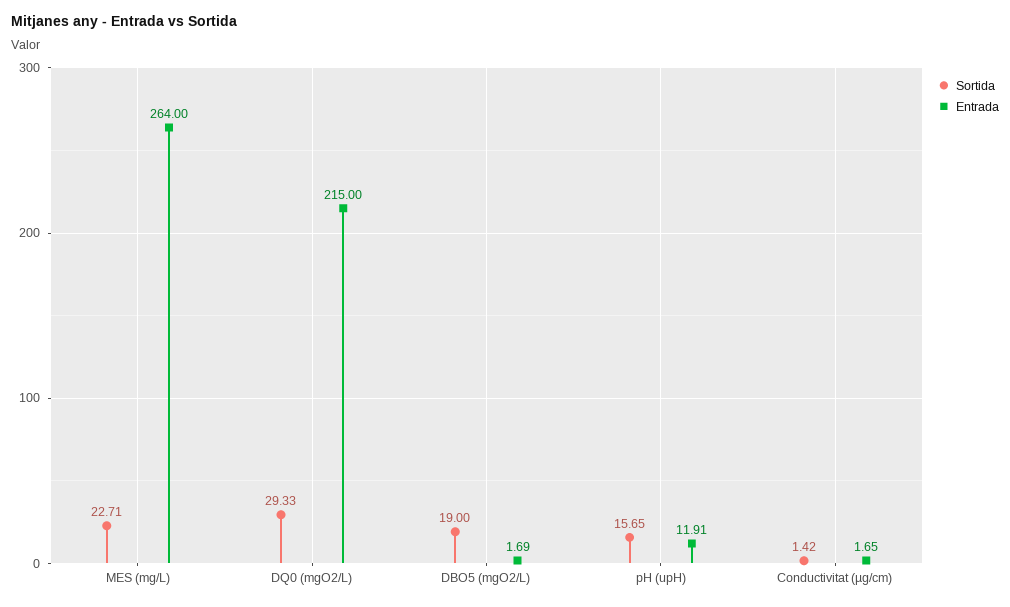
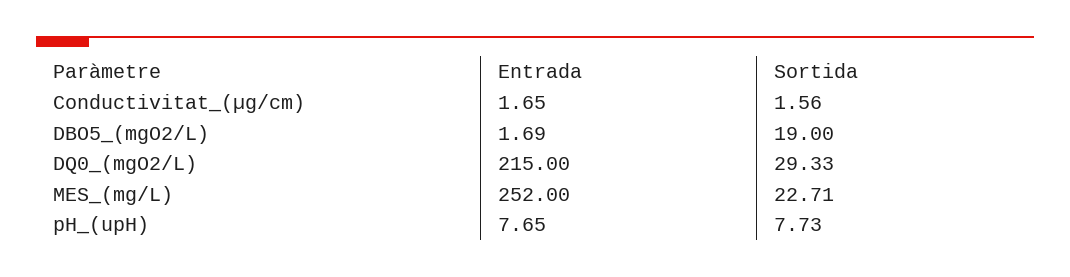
Entrada, MES (mg/L): 264 -> 252
Sortida, pH (upH): 15.65 -> 7.73
Entrada, pH (upH): 11.91 -> 7.65
Sortida, Conductivitat (µg/cm): 1.42 -> 1.56

